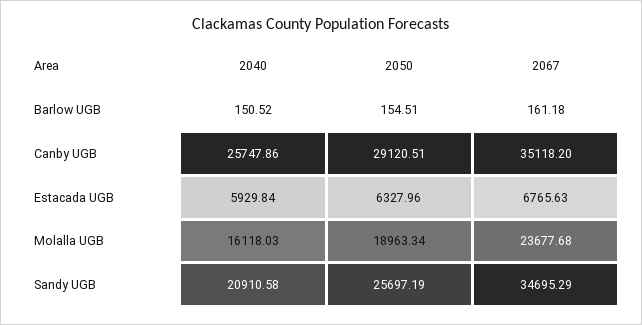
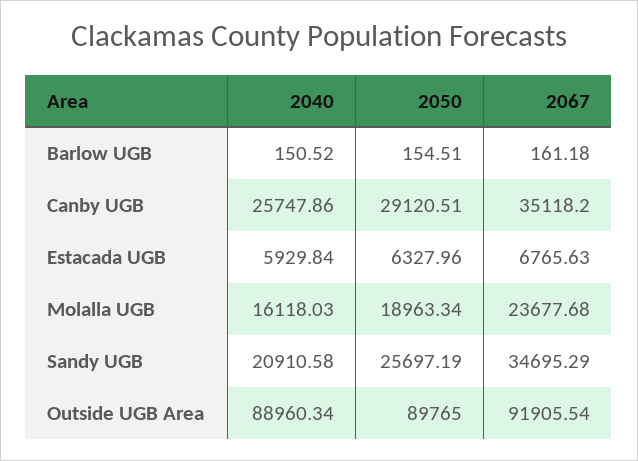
2040, Outside UGB Area: none -> 88960.34
2050, Outside UGB Area: none -> 89765
2067, Outside UGB Area: none -> 91905.54

